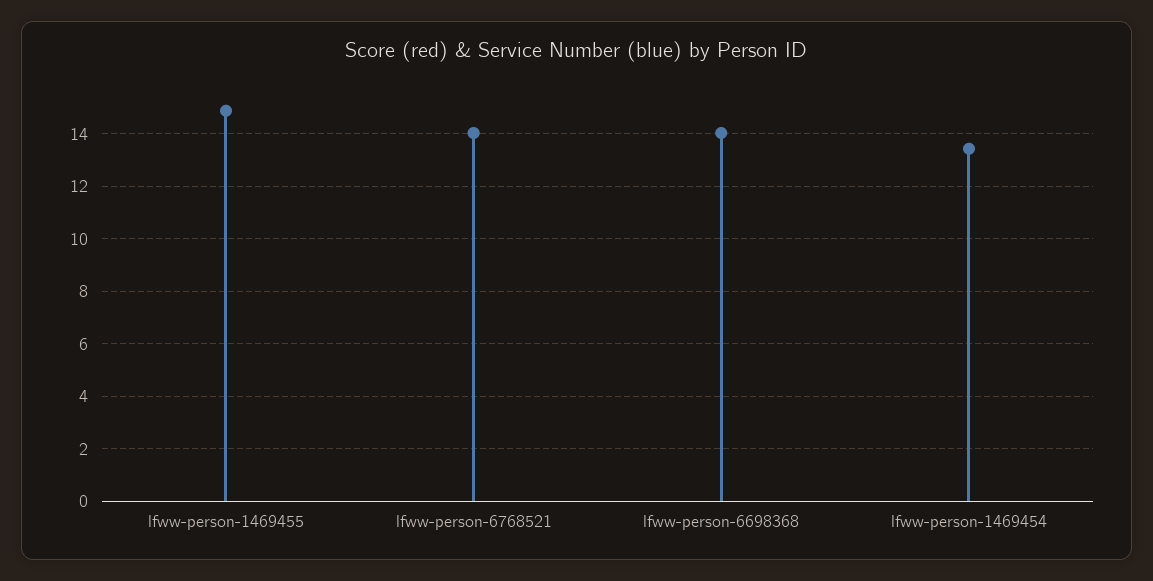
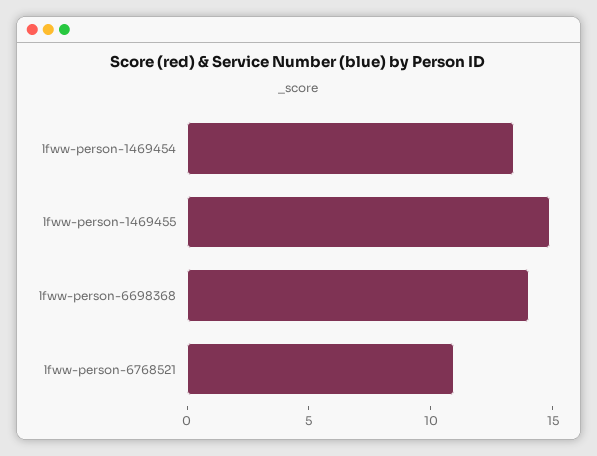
lfww-person-6768521: 14 -> 11

